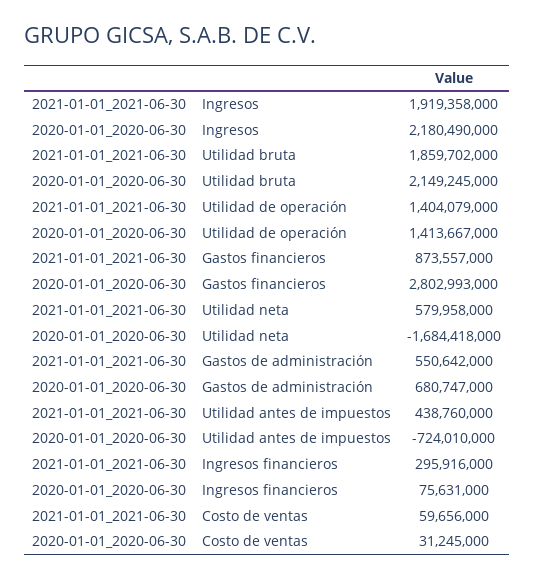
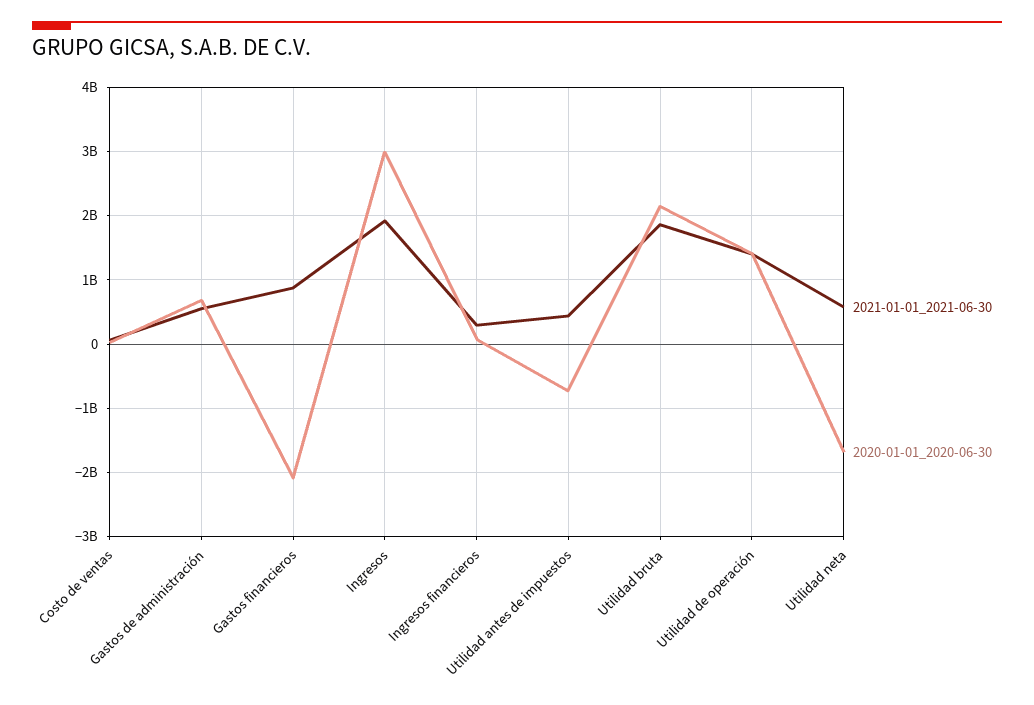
2020-01-01_2020-06-30, Ingresos: 2180490000 -> 3000000000
2020-01-01_2020-06-30, Gastos financieros: 2802993000 -> -2100000000

